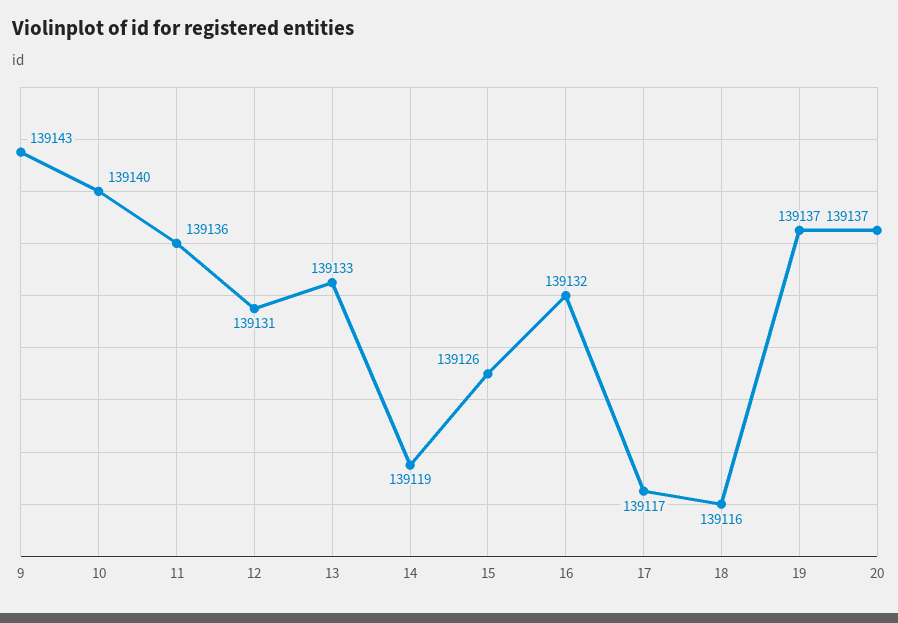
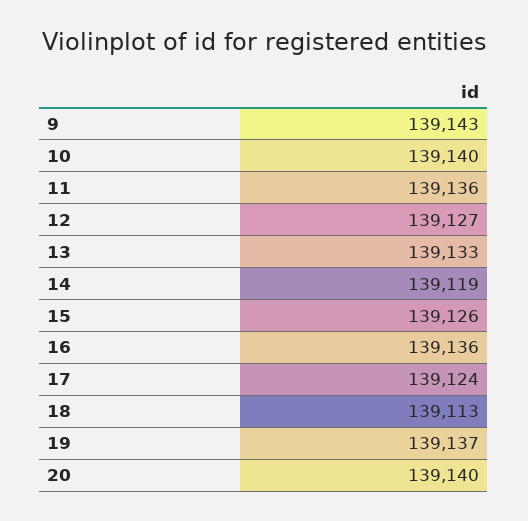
12: 139131 -> 139127
16: 139132 -> 139136
17: 139117 -> 139124
18: 139116 -> 139113
20: 139137 -> 139140

